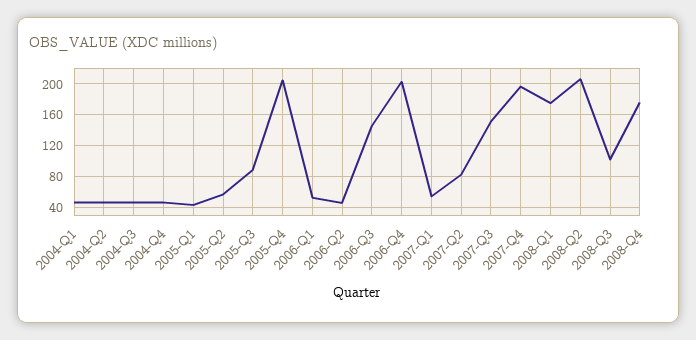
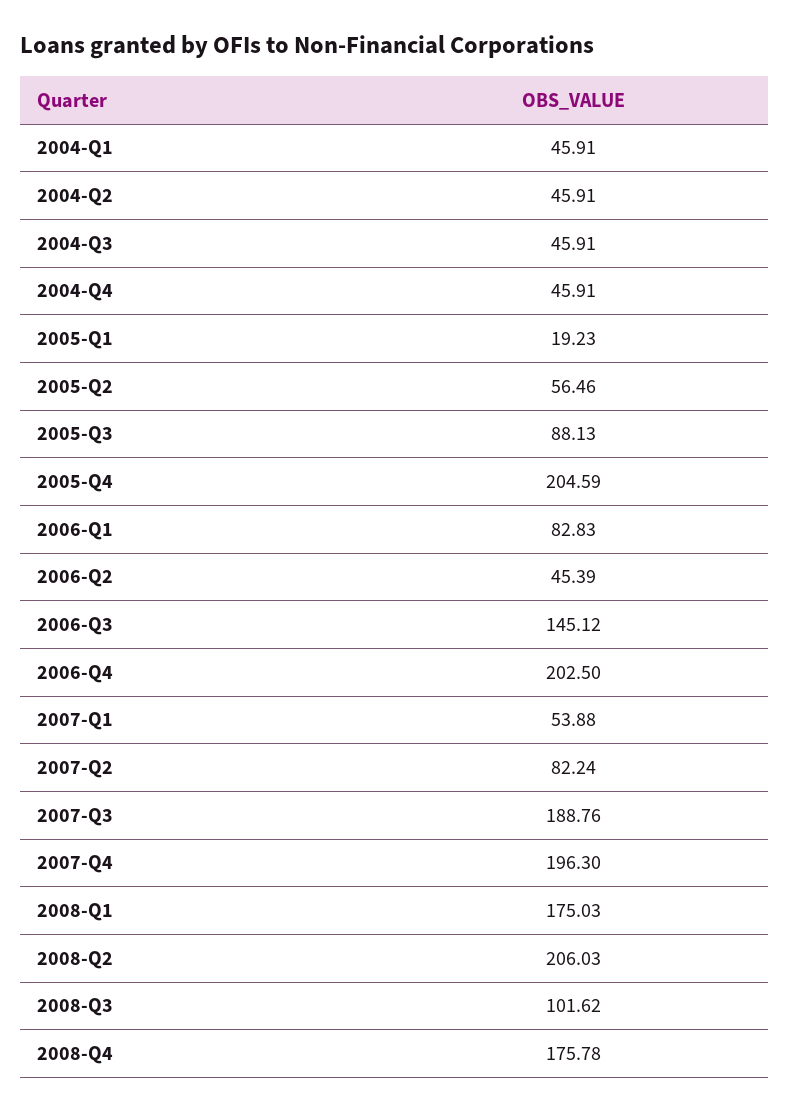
2005-Q1: 40 -> 19.23
2006-Q1: 50 -> 82.83
2007-Q3: 150 -> 188.76

